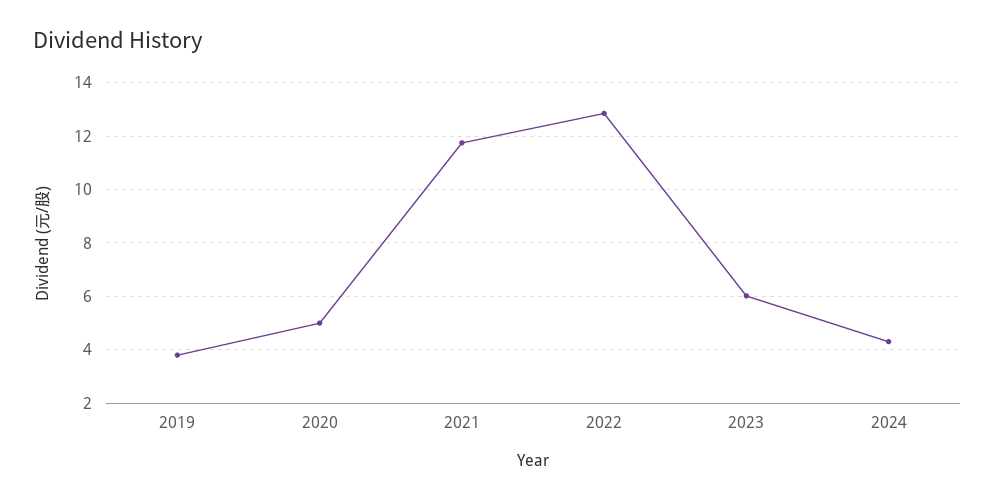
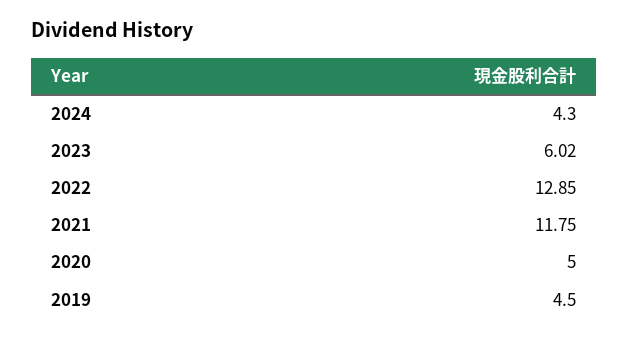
2019: 3.75 -> 4.5

